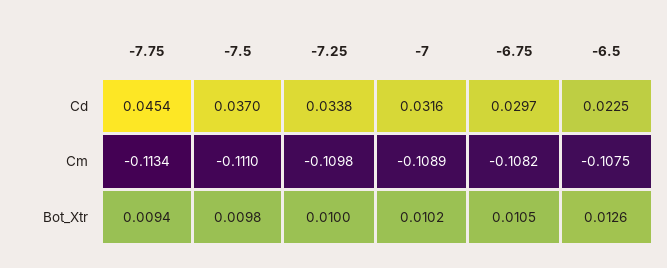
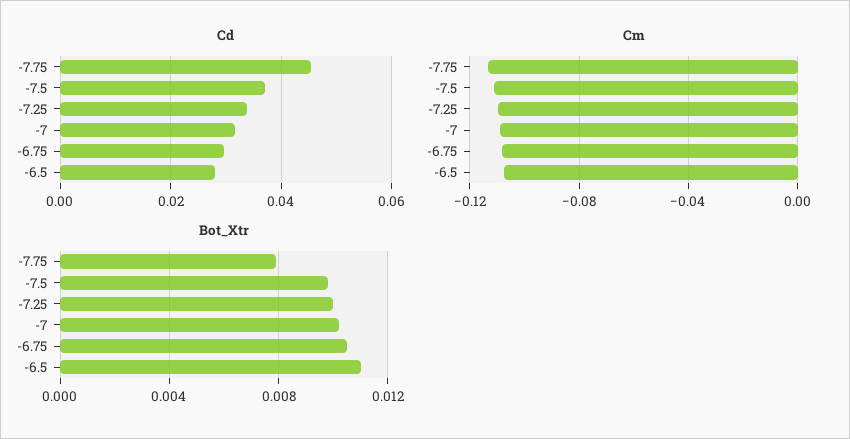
Cd, -6.5: 0.0225 -> 0.028
Bot_Xtr, -7.75: 0.0094 -> 0.008
Bot_Xtr, -6.5: 0.0126 -> 0.011

